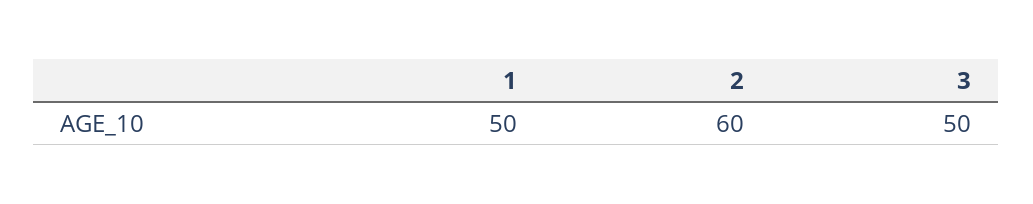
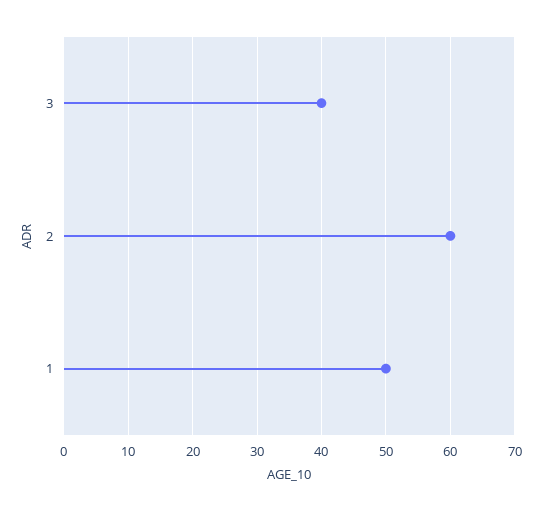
3: 50 -> 40

